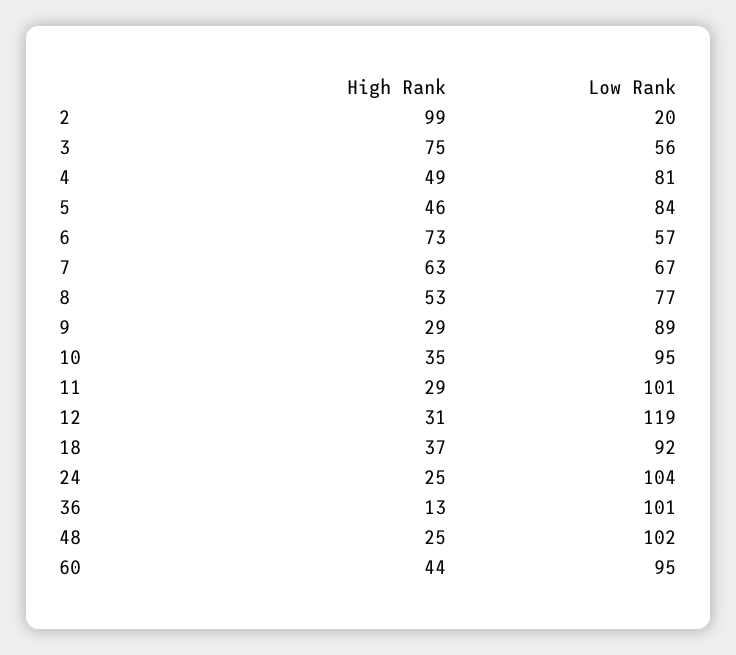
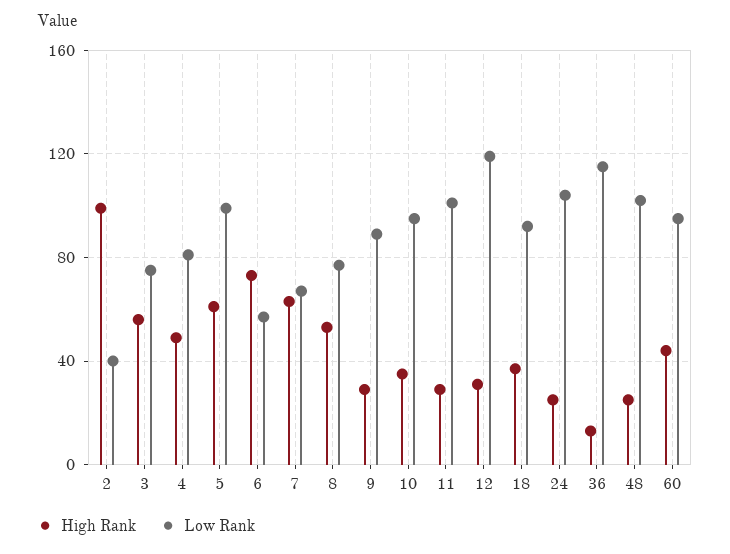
Low Rank, 2: 20 -> 40
High Rank, 3: 75 -> 55
Low Rank, 3: 56 -> 75
High Rank, 5: 46 -> 60
Low Rank, 5: 84 -> 100
Low Rank, 36: 101 -> 115

